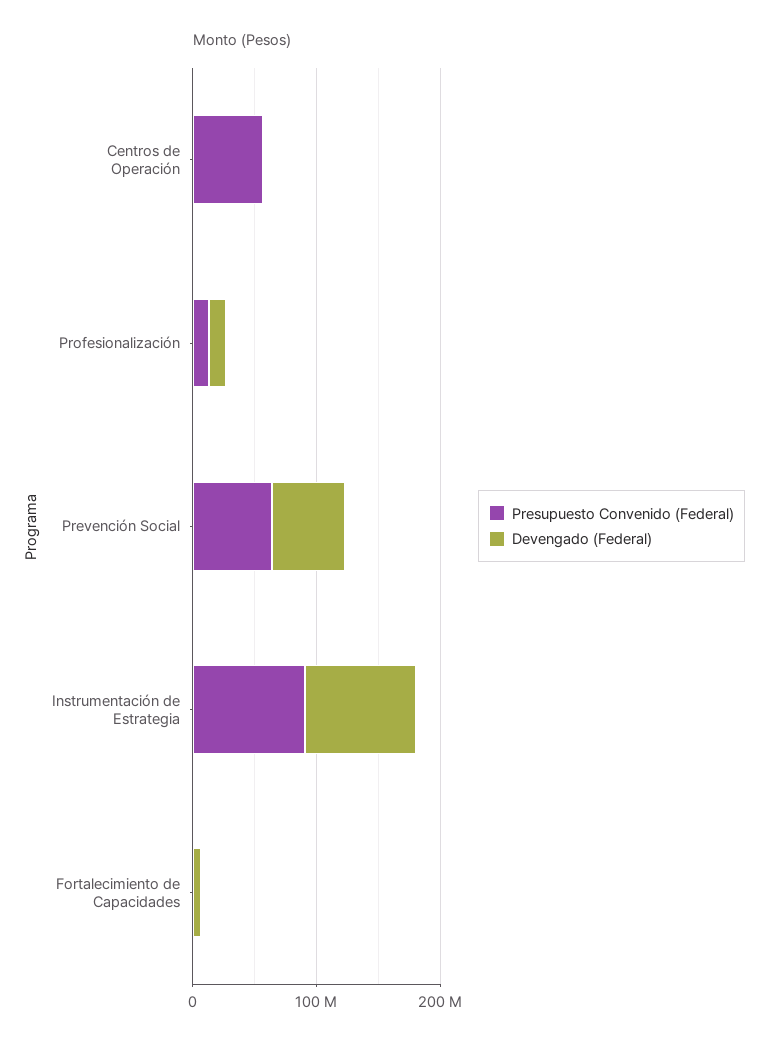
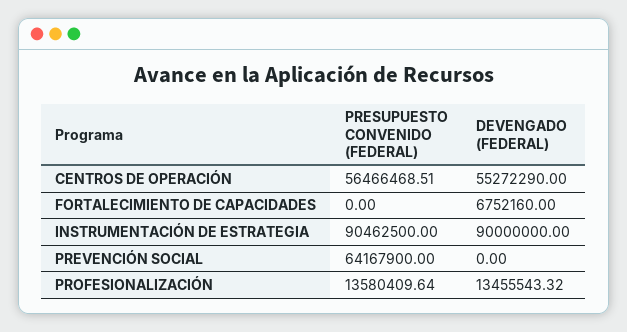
Devengado (Federal), Centros de Operación: 0 -> 55272290
Devengado (Federal), Prevención Social: 60000000 -> 0

